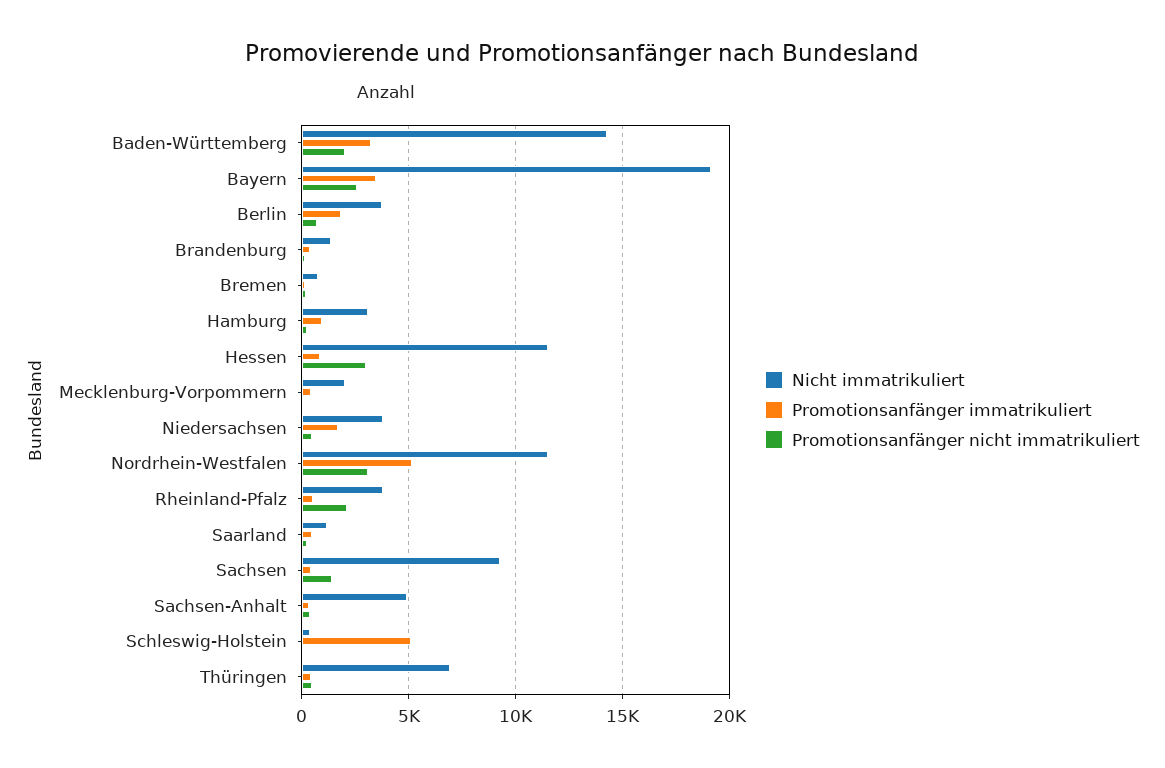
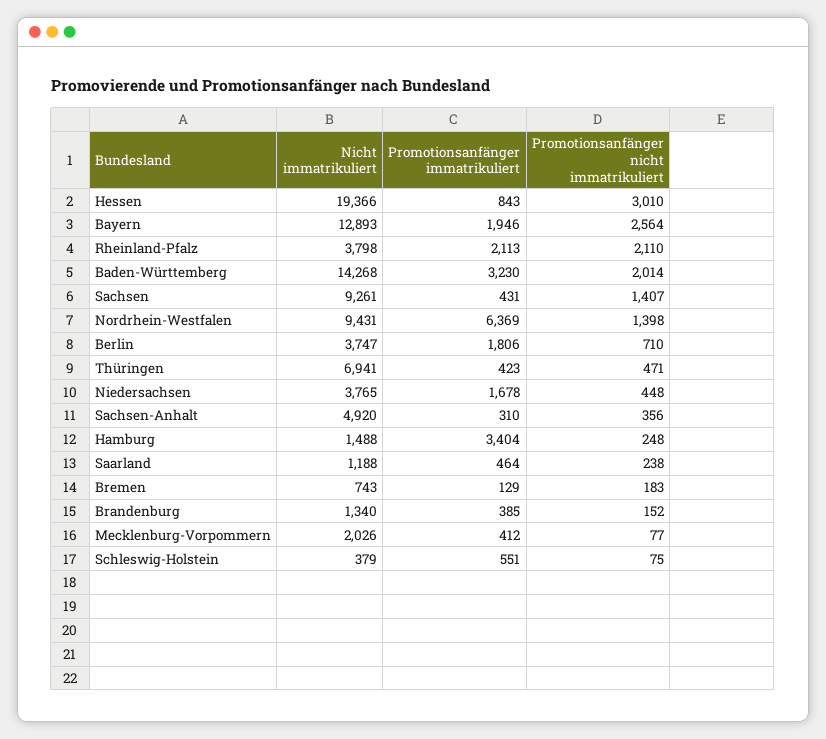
Nicht immatrikuliert, Bayern: 19000 -> 12893
Promotionsanfänger immatrikuliert, Bayern: 3500 -> 1946
Nicht immatrikuliert, Hamburg: 3000 -> 1488
Promotionsanfänger immatrikuliert, Hamburg: 1000 -> 3404
Nicht immatrikuliert, Hessen: 11500 -> 19366
Nicht immatrikuliert, Nordrhein-Westfalen: 11500 -> 9431
Promotionsanfänger immatrikuliert, Nordrhein-Westfalen: 5000 -> 6369
Promotionsanfänger nicht immatrikuliert, Nordrhein-Westfalen: 3000 -> 1398
Promotionsanfänger immatrikuliert, Rheinland-Pfalz: 500 -> 2113
Promotionsanfänger immatrikuliert, Schleswig-Holstein: 5000 -> 551

